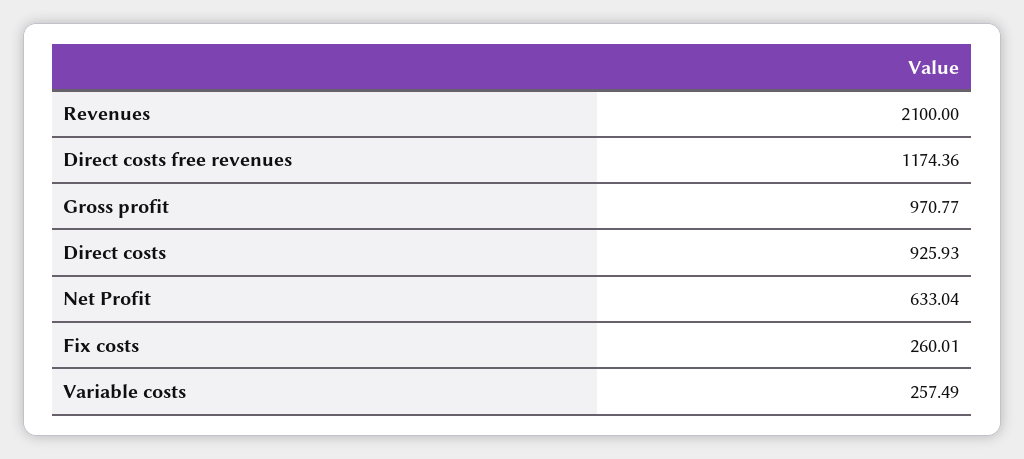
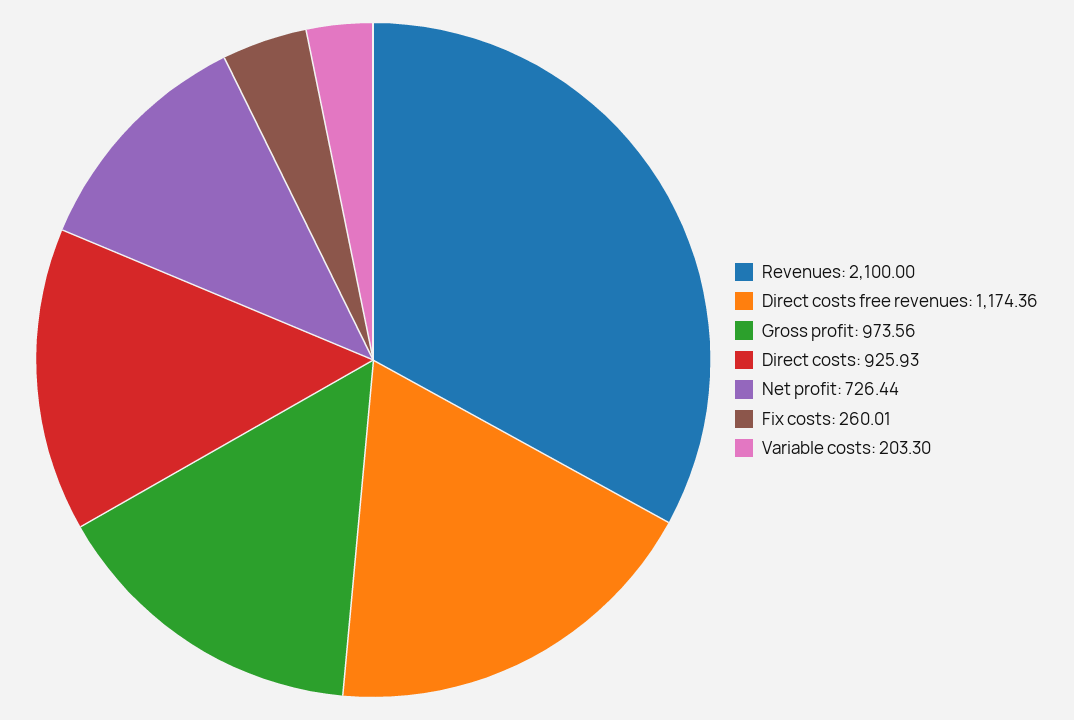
Gross profit: 970.77 -> 973.56
Net Profit: 633.04 -> 726.44
Variable costs: 257.49 -> 203.3

